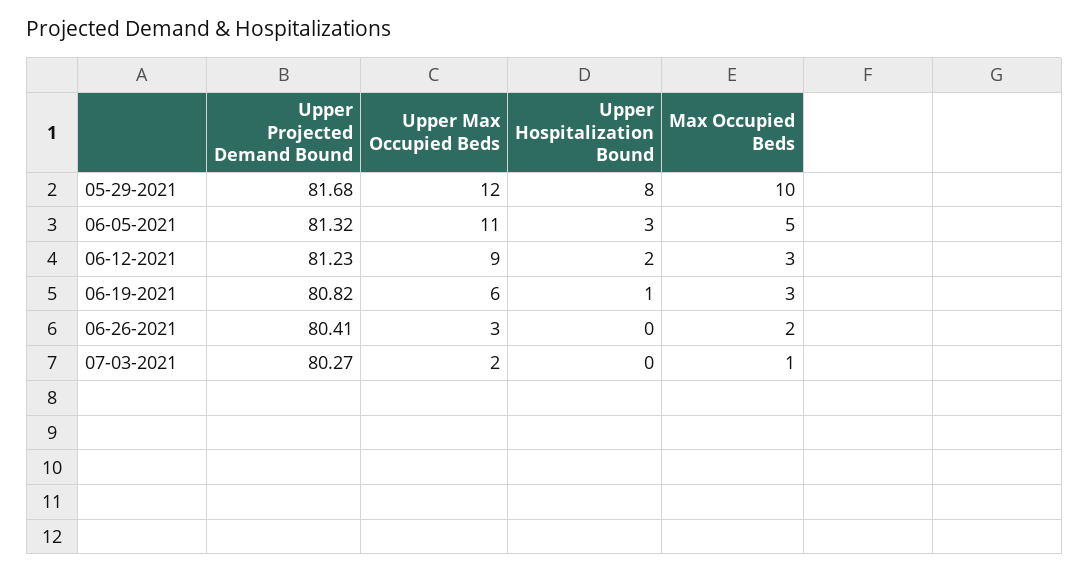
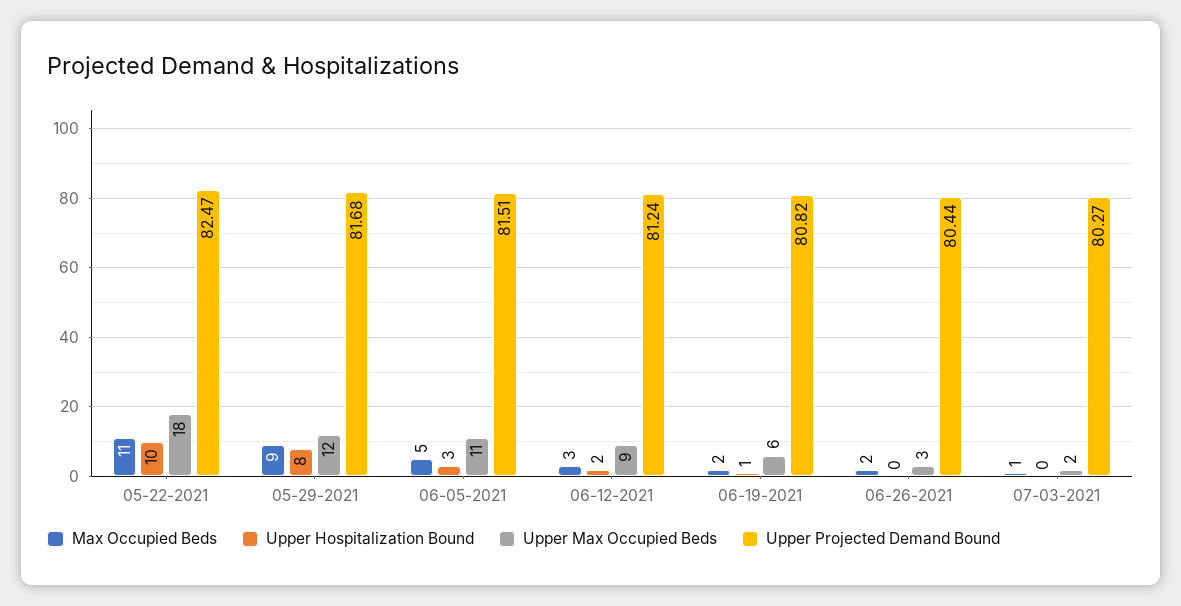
Max Occupied Beds, 05-29-2021: 10 -> 9
Upper Projected Demand Bound, 06-05-2021: 81.32 -> 81.51
Upper Projected Demand Bound, 06-12-2021: 81.23 -> 81.24
Max Occupied Beds, 06-19-2021: 3 -> 2
Upper Projected Demand Bound, 06-26-2021: 80.41 -> 80.44
Max Occupied Beds, 05-22-2021: none -> 11
Upper Hospitalization Bound, 05-22-2021: none -> 10
Upper Max Occupied Beds, 05-22-2021: none -> 18
Upper Projected Demand Bound, 05-22-2021: none -> 82.47

